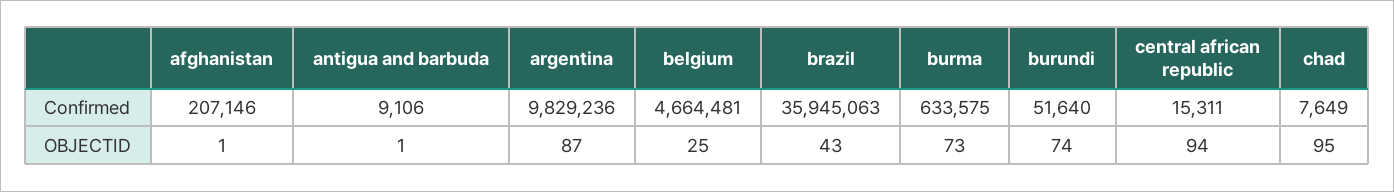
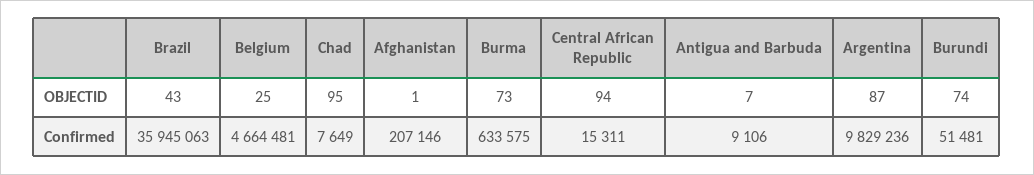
burundi, Confirmed: 51640 -> 51481
antigua and barbuda, OBJECTID: 1 -> 7

